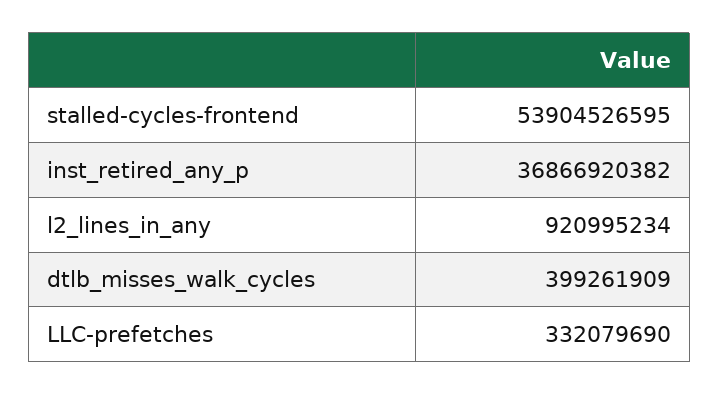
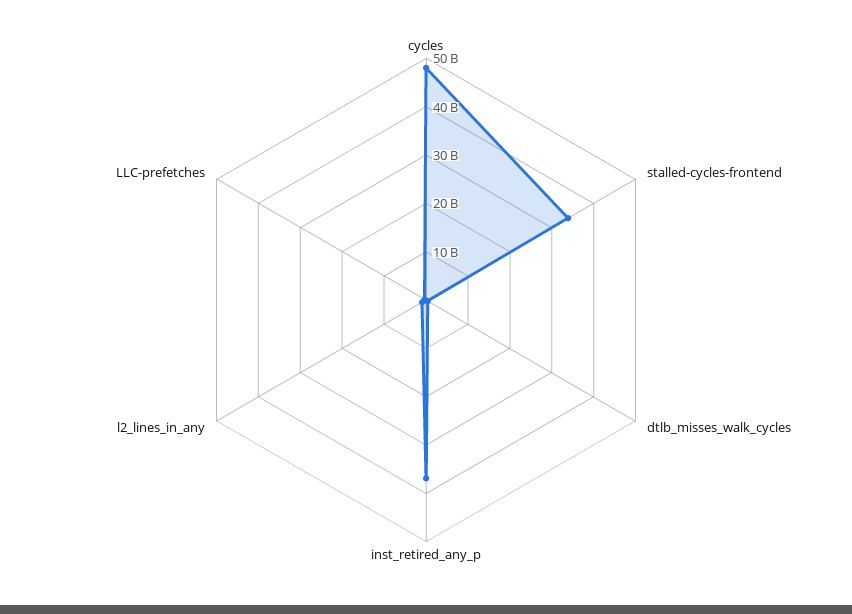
stalled-cycles-frontend: 53904526595 -> 34000000000
cycles: none -> 48000000000

